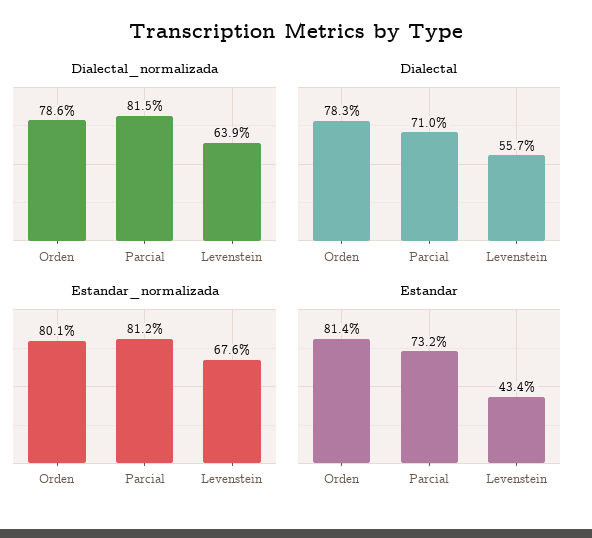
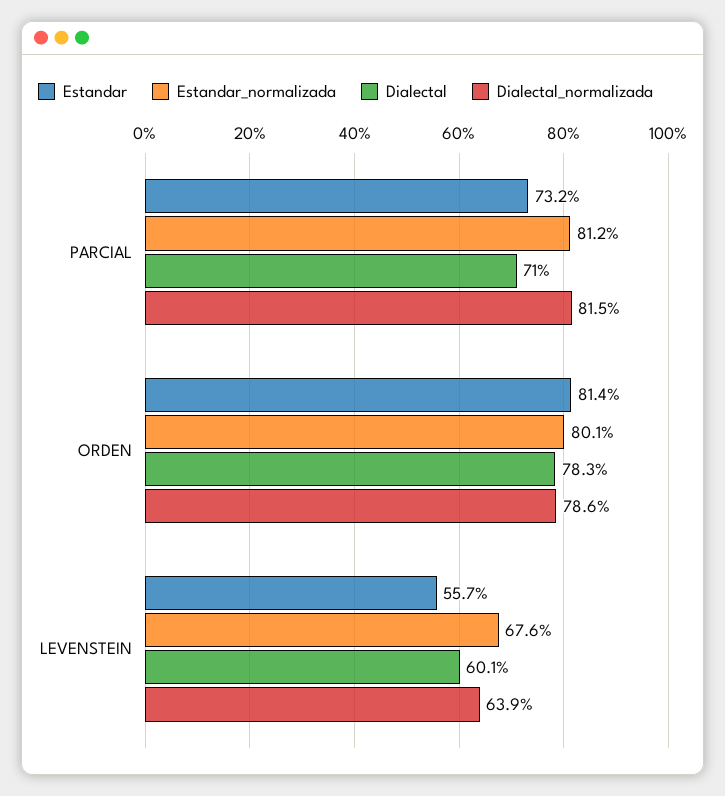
Dialectal, Levenstein: 55.7 -> 60.1
Estandar, Levenstein: 43.4 -> 55.7

